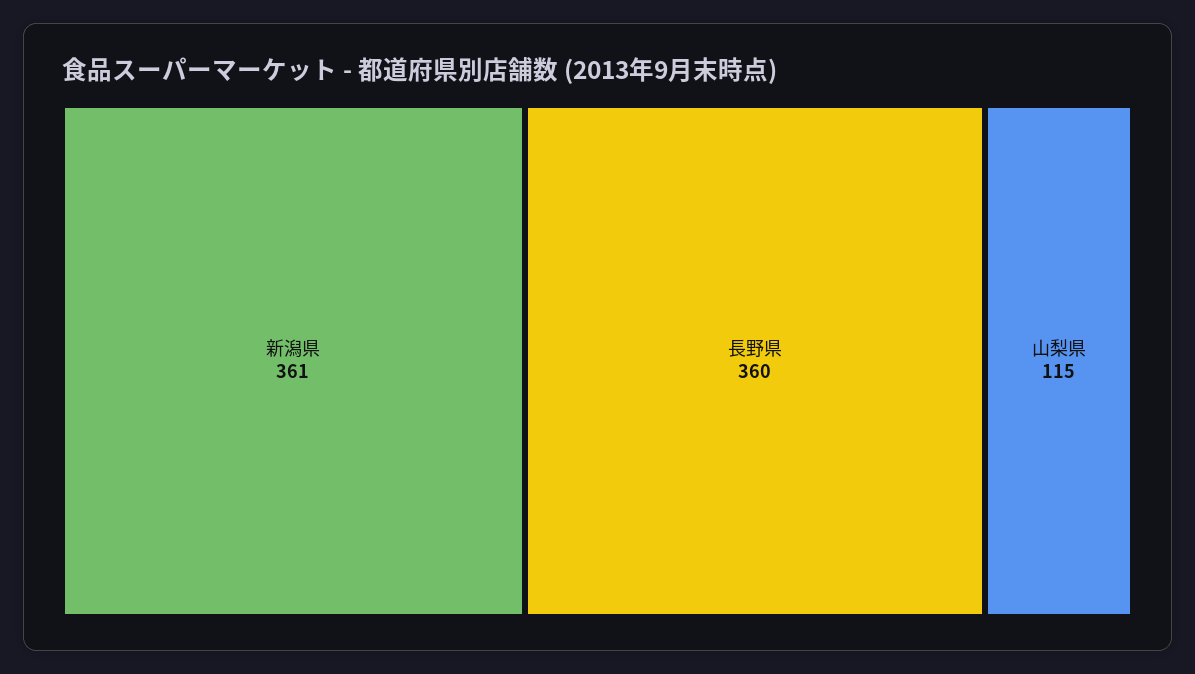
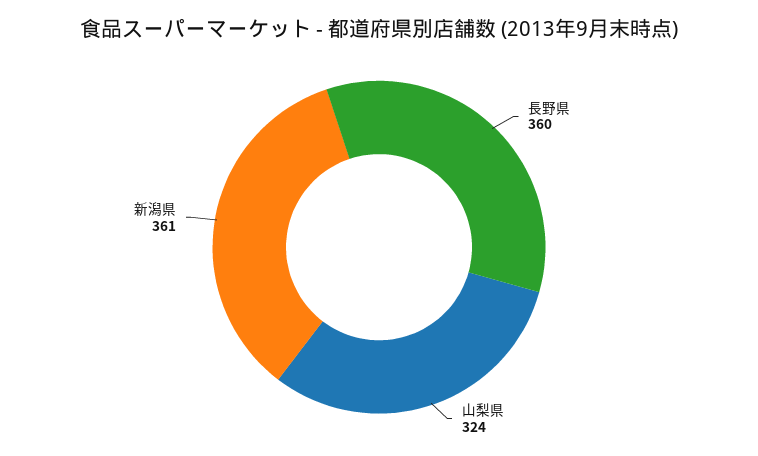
山梨県: 115 -> 324

